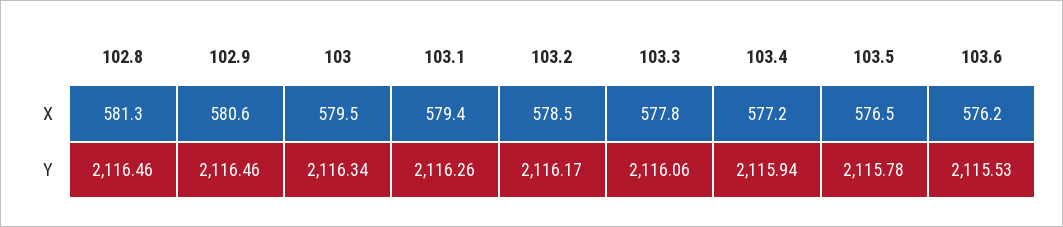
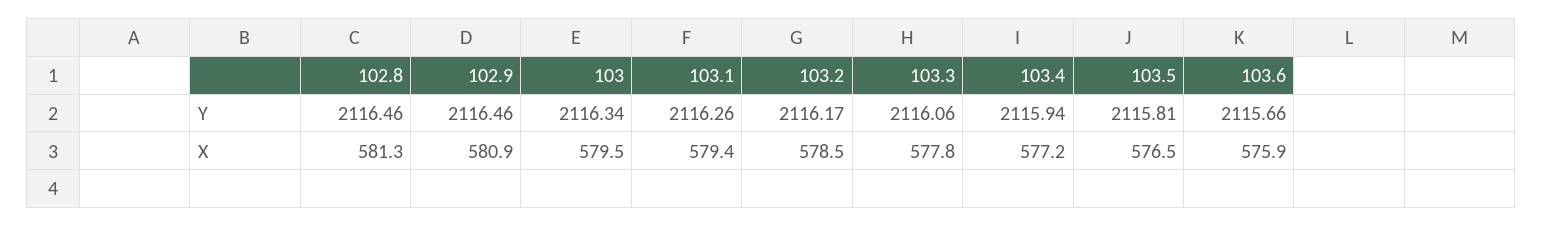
102.9, X: 580.6 -> 580.9
103.6, X: 576.2 -> 575.9
103.5, Y: 2115.78 -> 2115.81
103.6, Y: 2115.53 -> 2115.66

